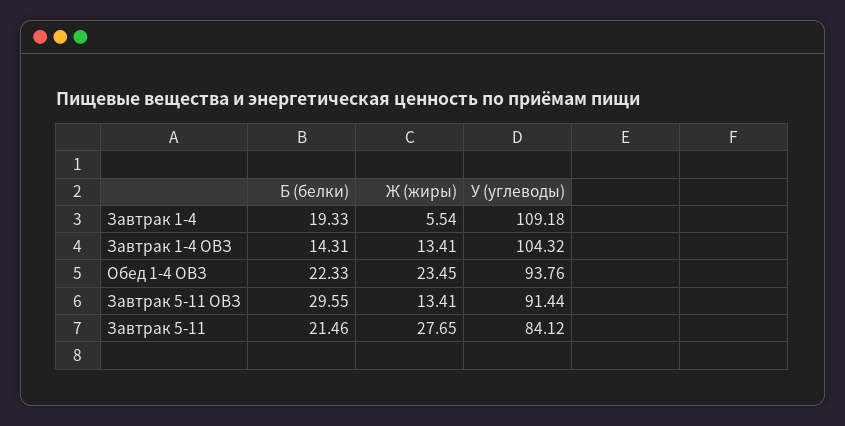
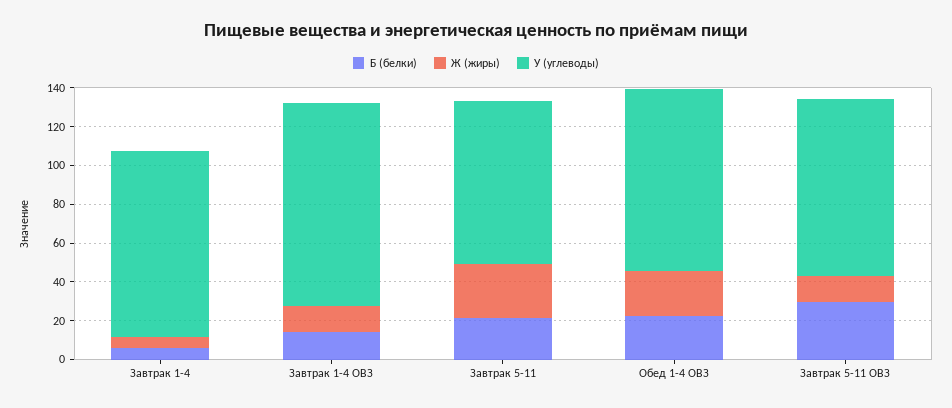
Б (белки), Завтрак 1-4: 19.33 -> 5
У (углеводы), Завтрак 1-4: 109.18 -> 95

